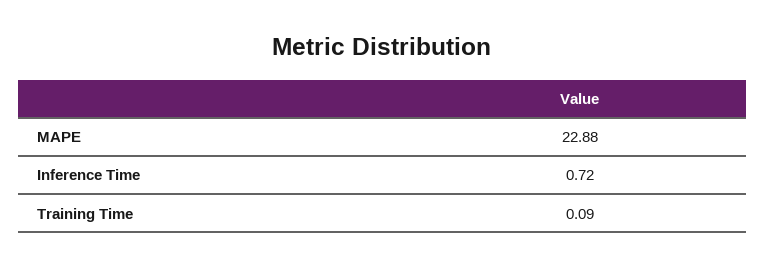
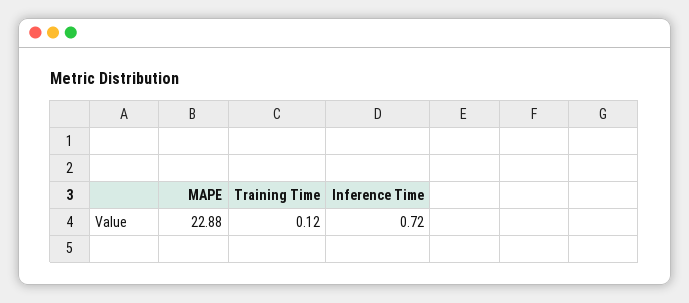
Training Time: 0.09 -> 0.12

